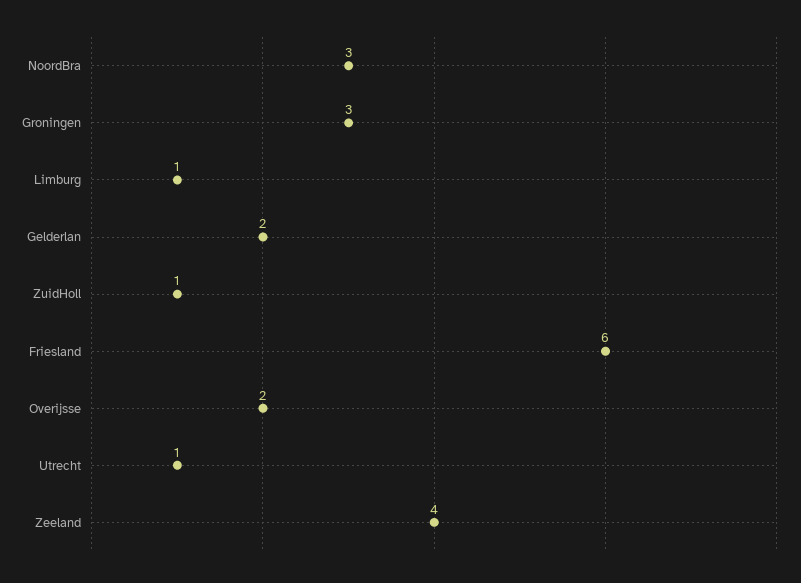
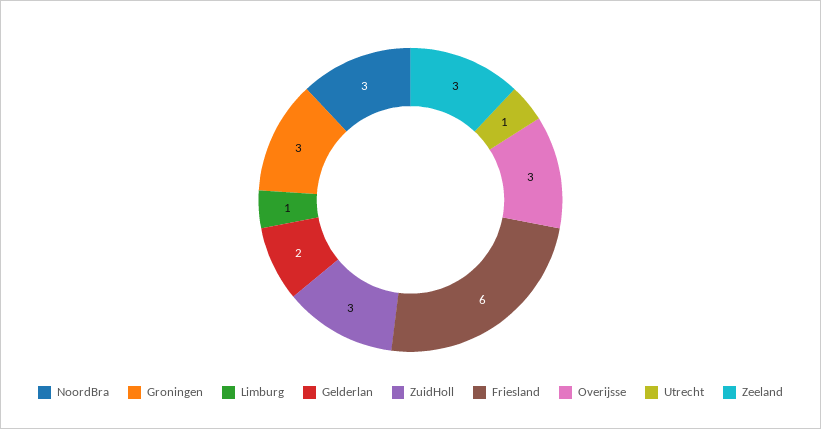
ZuidHoll: 1 -> 3
Overijsse: 2 -> 3
Zeeland: 4 -> 3

